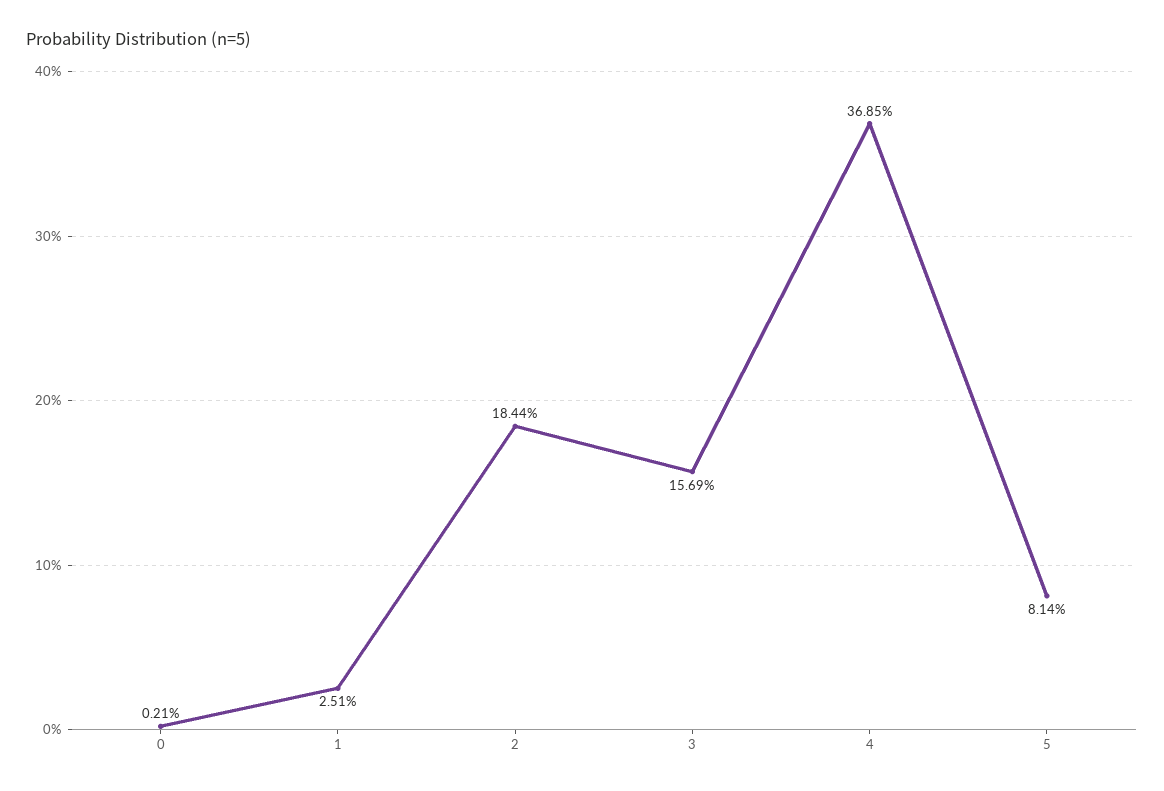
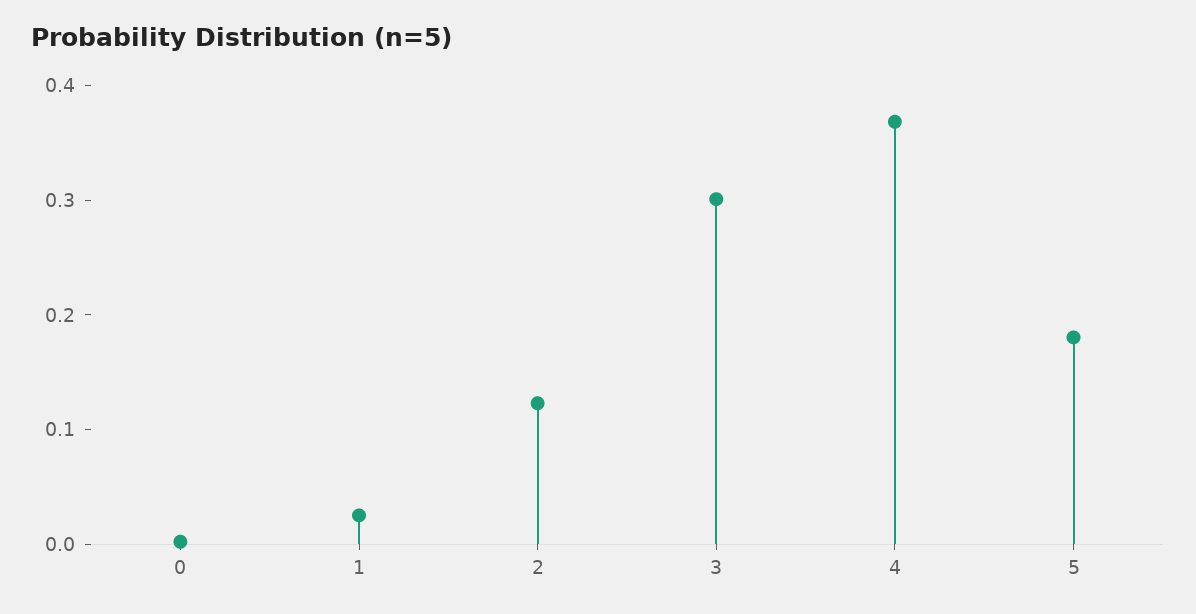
2: 0.1844 -> 0.12
3: 0.1569 -> 0.3
5: 0.0814 -> 0.18

